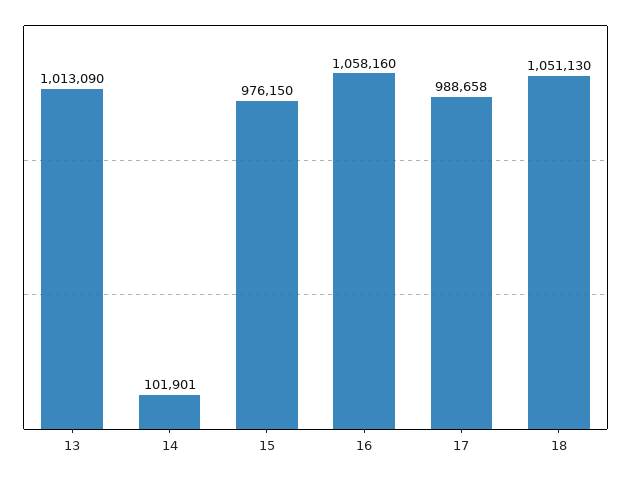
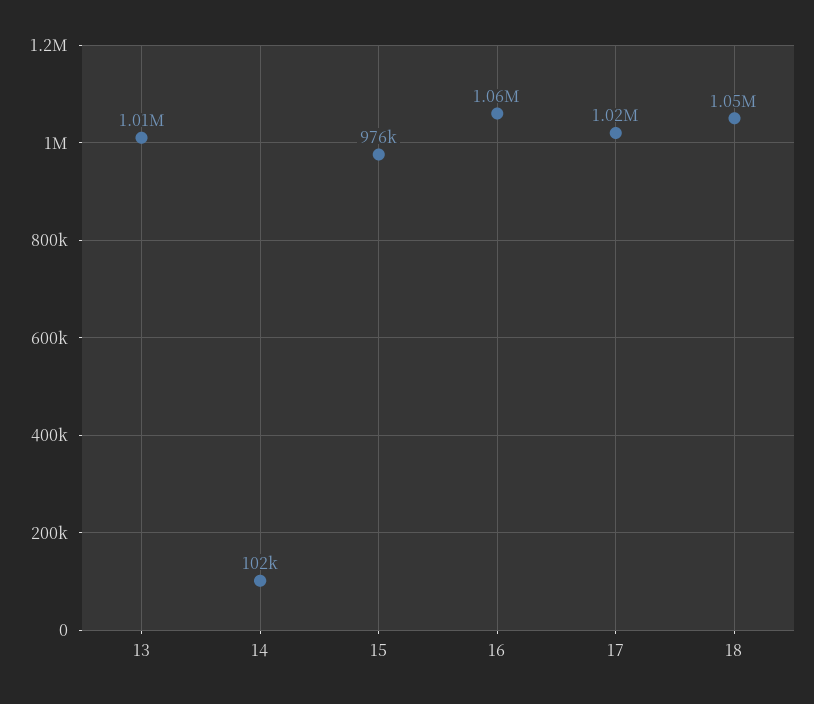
17: 988658 -> 1020000

